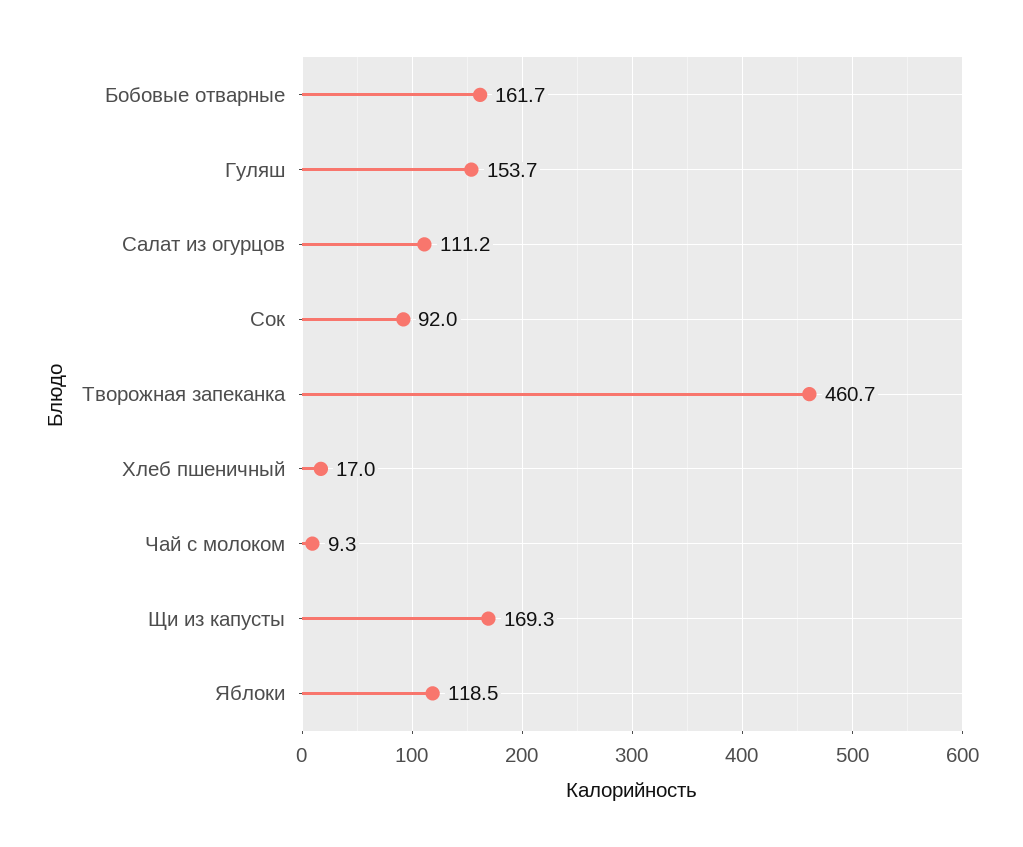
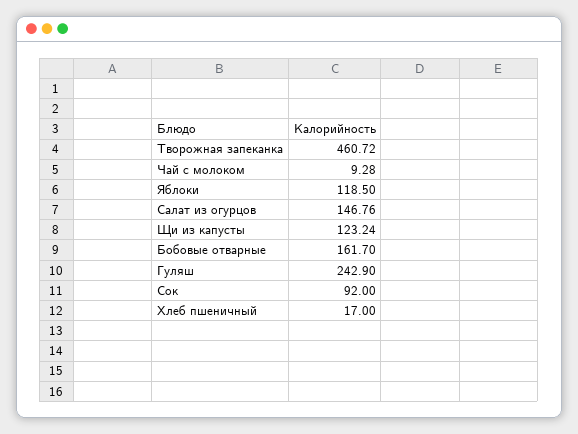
Гуляш: 153.7 -> 242.9
Салат из огурцов: 111.2 -> 146.76
Щи из капусты: 169.3 -> 123.24

